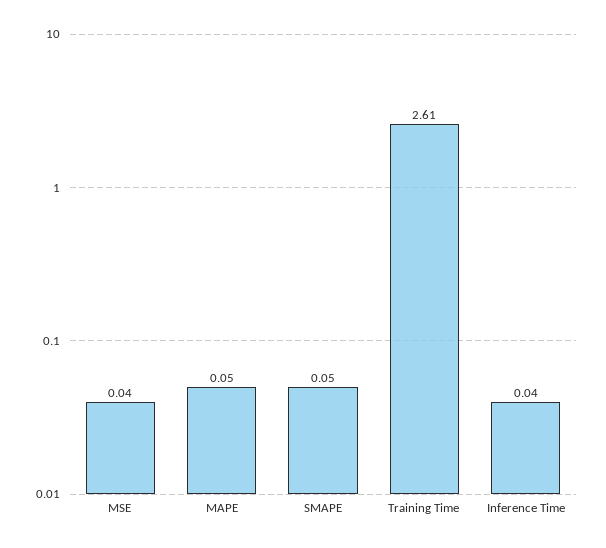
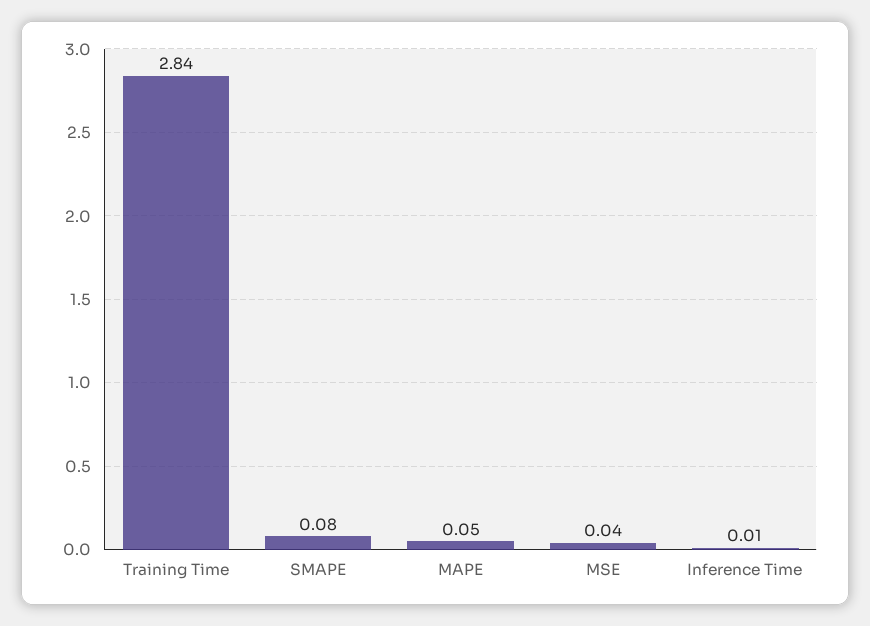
SMAPE: 0.05 -> 0.08
Training Time: 2.61 -> 2.84
Inference Time: 0.04 -> 0.01

